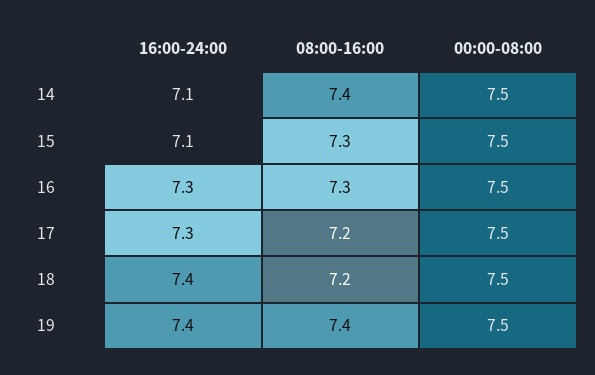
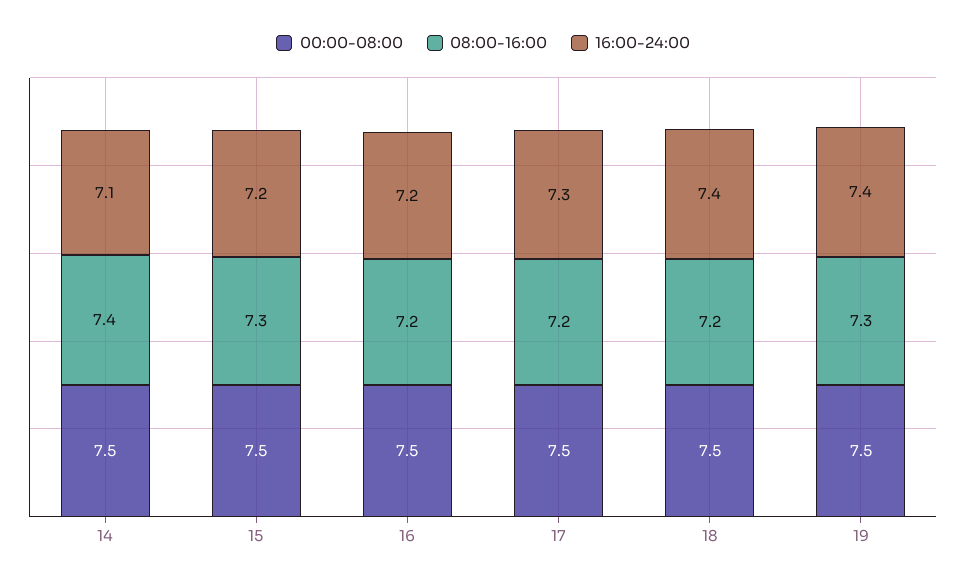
16:00-24:00, 15: 7.1 -> 7.2
16:00-24:00, 16: 7.3 -> 7.2
08:00-16:00, 16: 7.3 -> 7.2
08:00-16:00, 19: 7.4 -> 7.3

